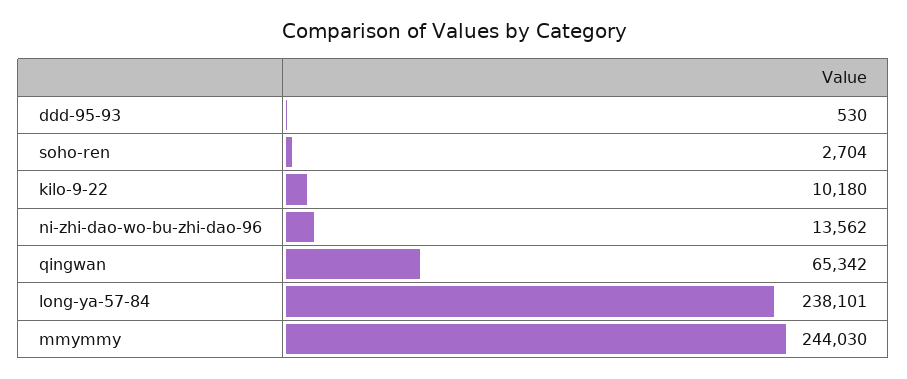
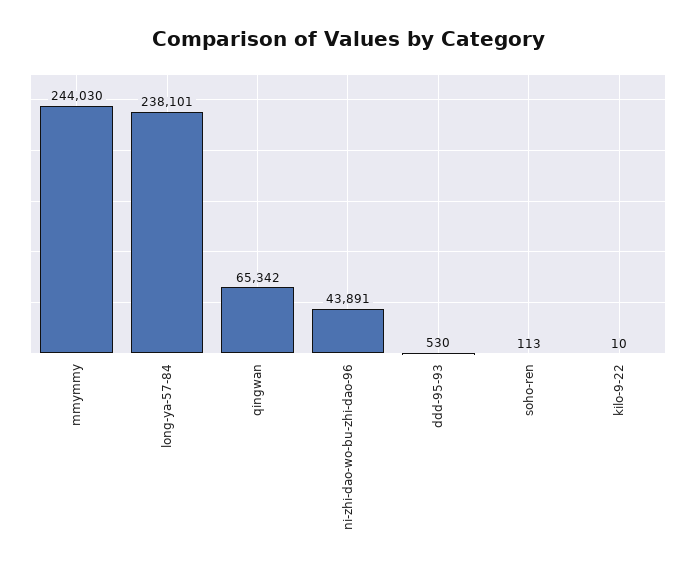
soho-ren: 2704 -> 113
kilo-9-22: 10180 -> 10
ni-zhi-dao-wo-bu-zhi-dao-96: 13562 -> 43891

